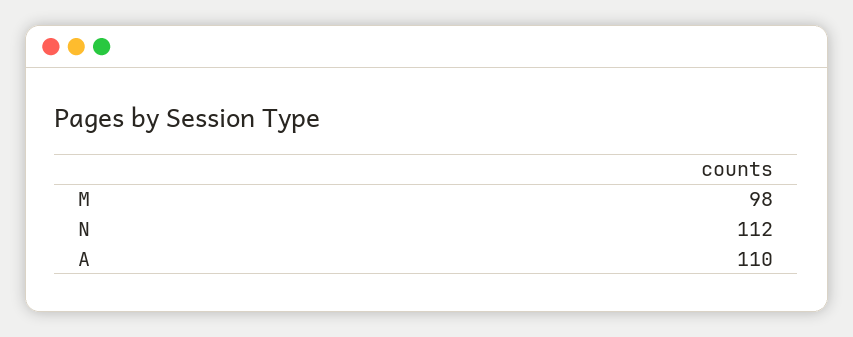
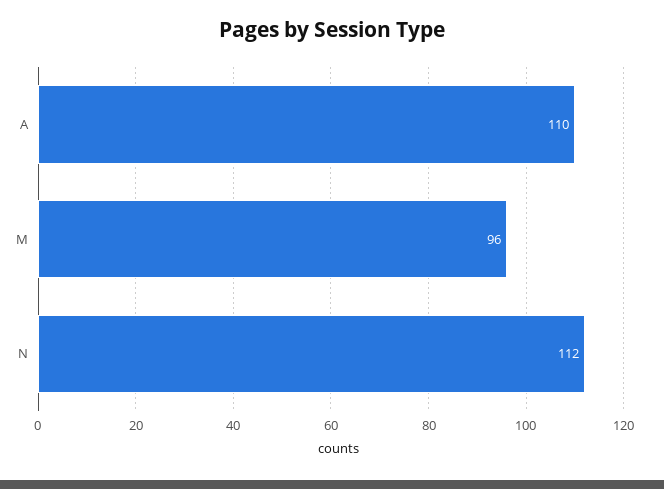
M: 98 -> 96

